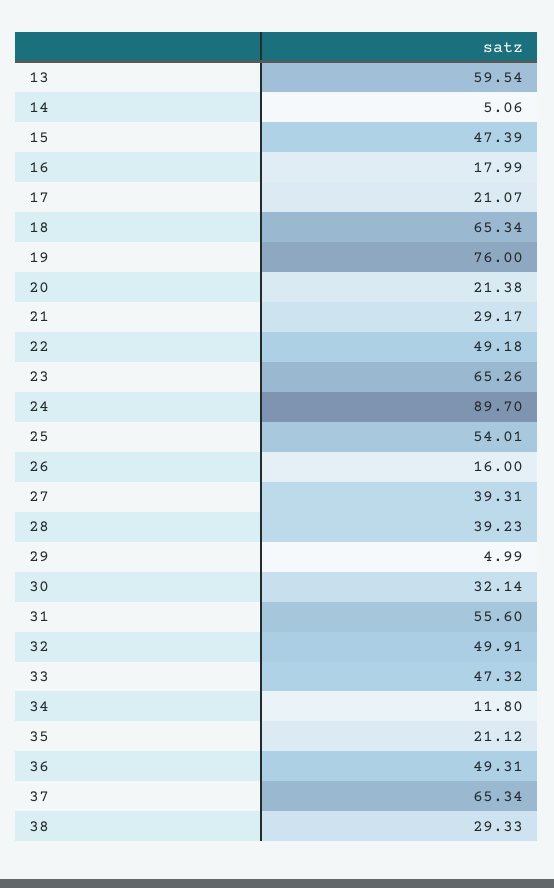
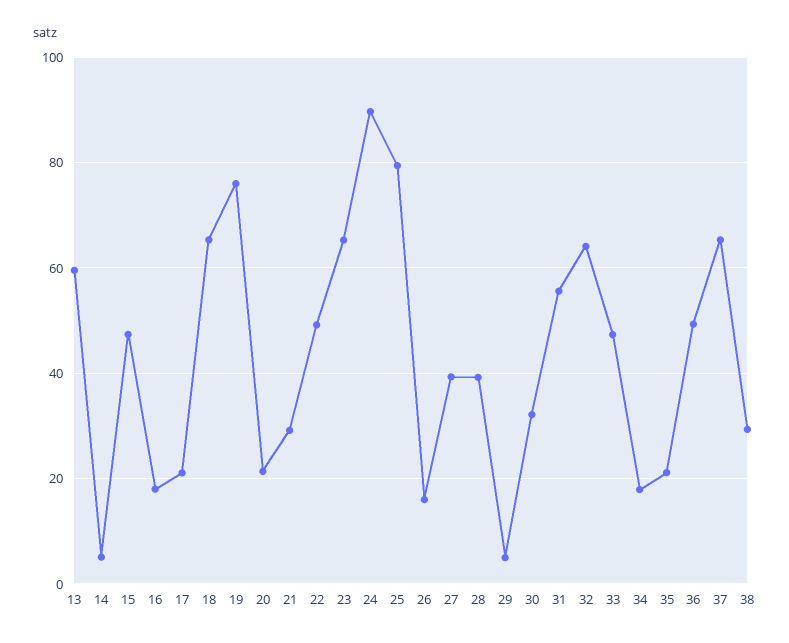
25: 54.01 -> 80
32: 49.91 -> 64
34: 11.8 -> 18

